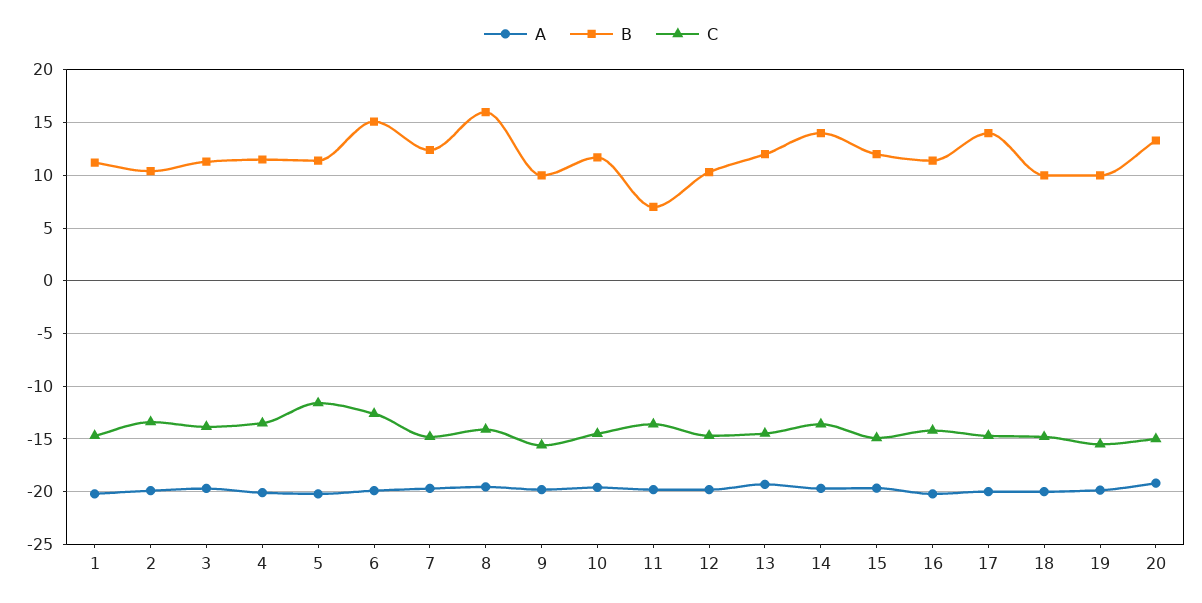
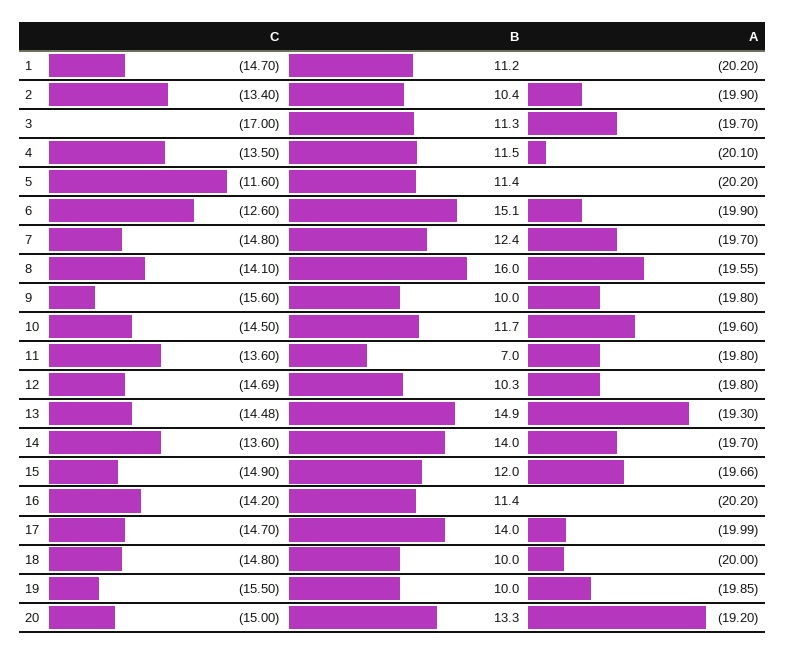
C, 3: -14 -> -17
B, 13: 12 -> 14.9

